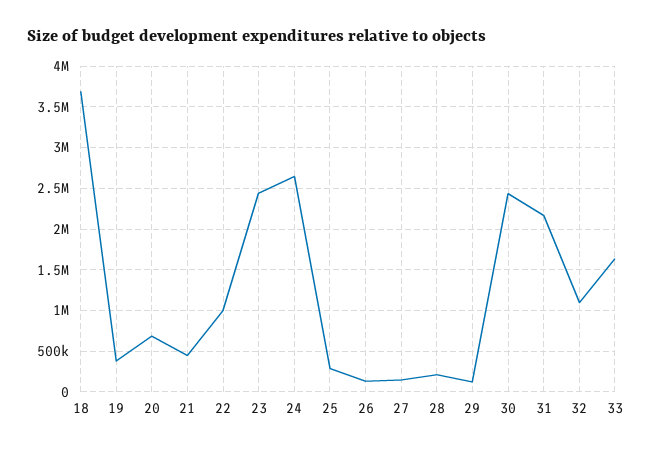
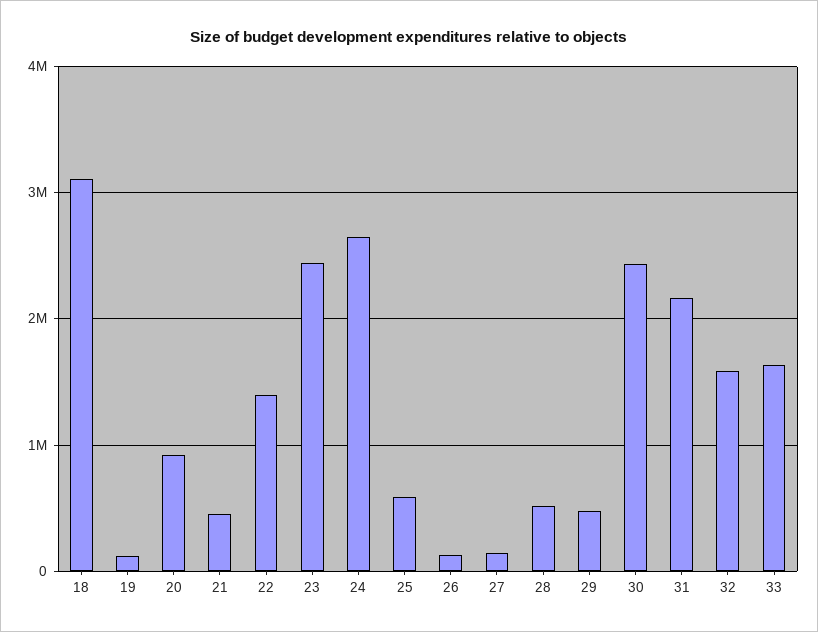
18: 3700000 -> 3100000
19: 400000 -> 100000
20: 700000 -> 900000
22: 1000000 -> 1400000
25: 300000 -> 600000
28: 200000 -> 500000
29: 100000 -> 500000
32: 1100000 -> 1600000

